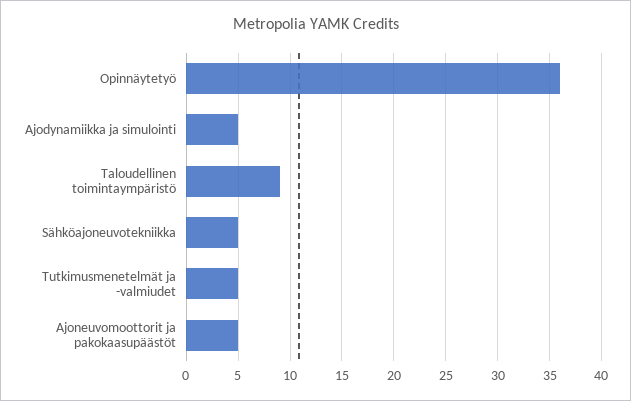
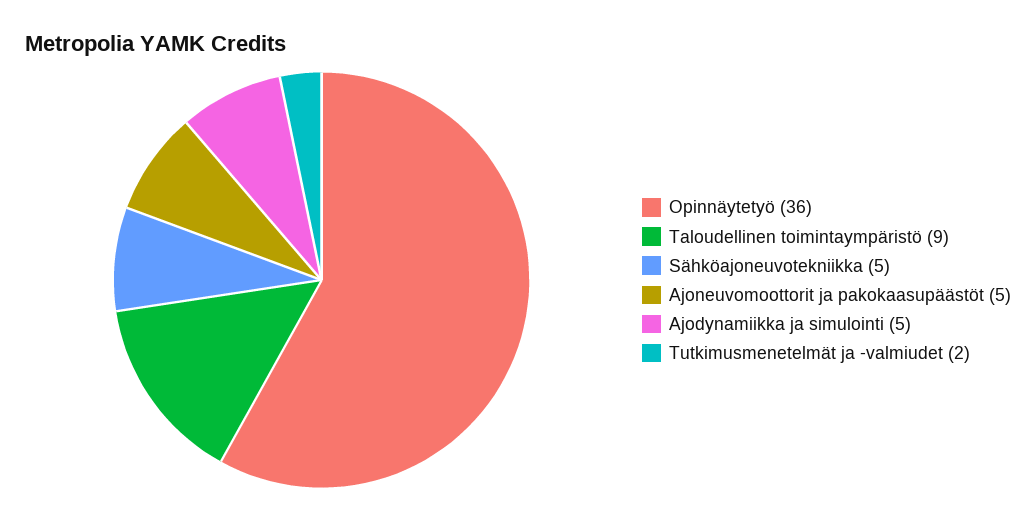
Tutkimusmenetelmät ja -valmiudet: 5 -> 2

